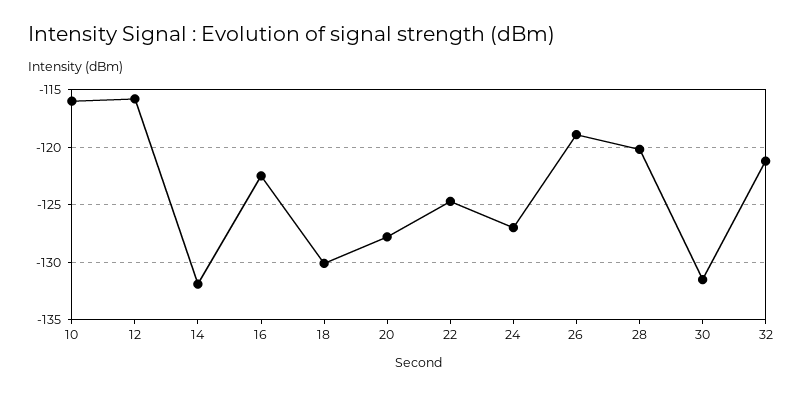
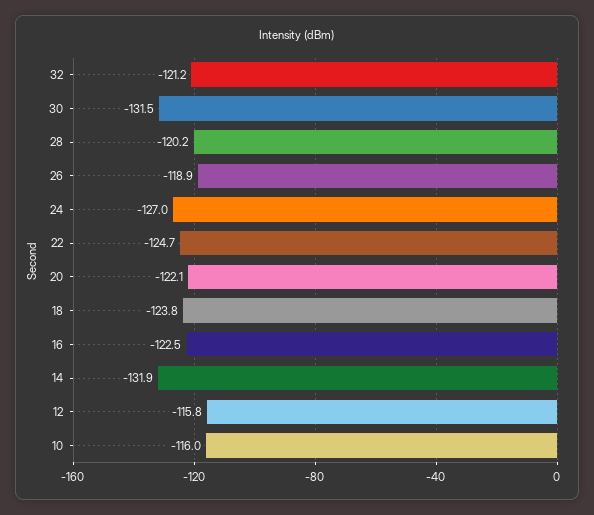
18: -130 -> -123.8
20: -128 -> -122.1

